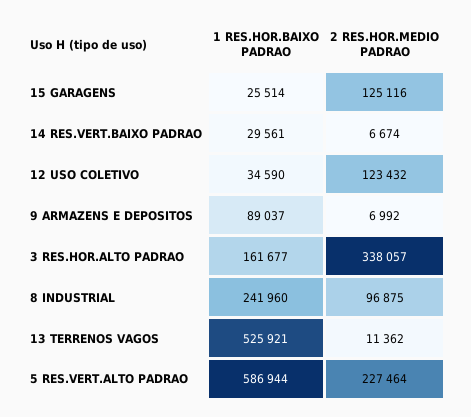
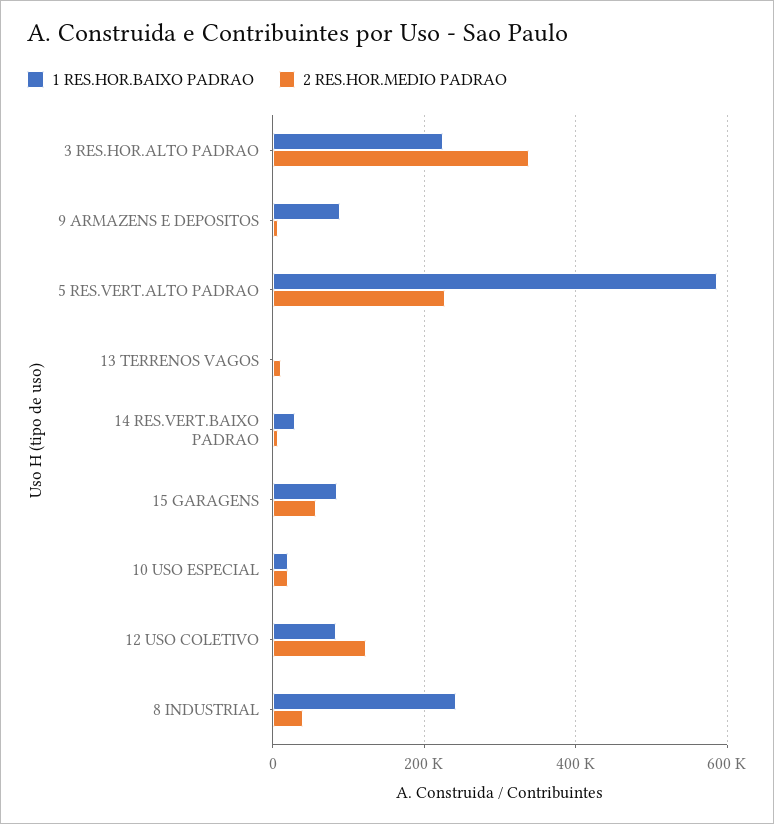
1 RES.HOR.BAIXO PADRAO, 15 GARAGENS: 25514 -> 80000
2 RES.HOR.MEDIO PADRAO, 15 GARAGENS: 125116 -> 60000
1 RES.HOR.BAIXO PADRAO, 12 USO COLETIVO: 34590 -> 80000
1 RES.HOR.BAIXO PADRAO, 3 RES.HOR.ALTO PADRAO: 161677 -> 220000
2 RES.HOR.MEDIO PADRAO, 8 INDUSTRIAL: 96875 -> 40000
1 RES.HOR.BAIXO PADRAO, 13 TERRENOS VAGOS: 525921 -> 0
1 RES.HOR.BAIXO PADRAO, 10 USO ESPECIAL: none -> 20000
2 RES.HOR.MEDIO PADRAO, 10 USO ESPECIAL: none -> 20000

